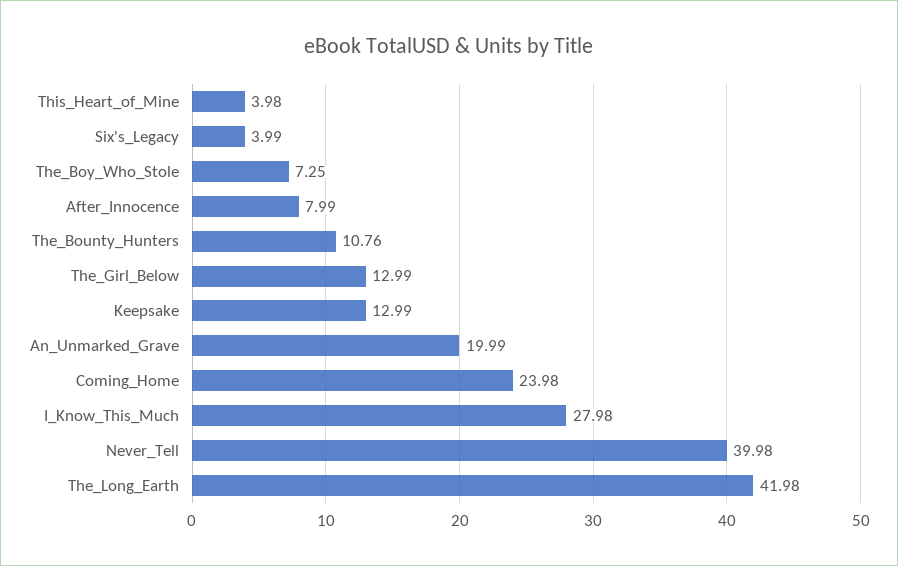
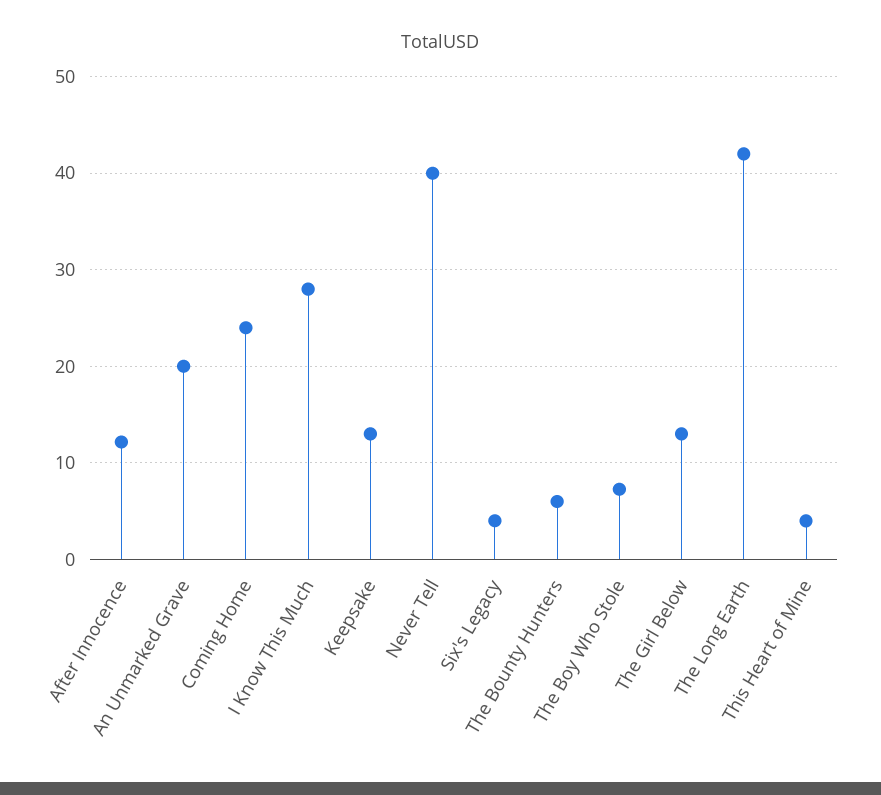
After_Innocence: 7.99 -> 12
The_Bounty_Hunters: 10.76 -> 6

